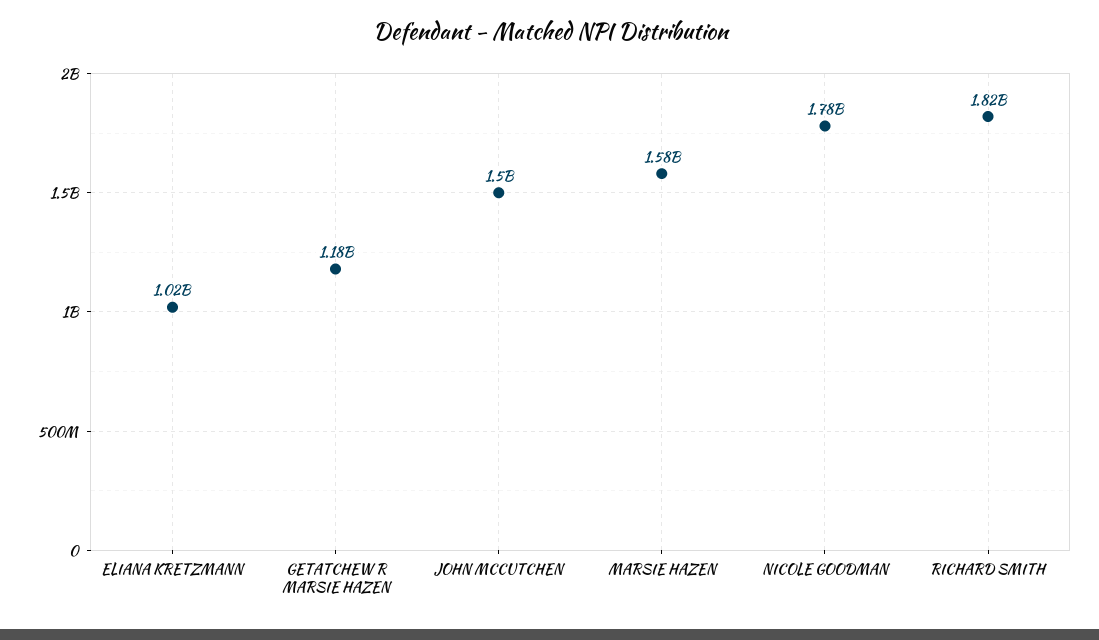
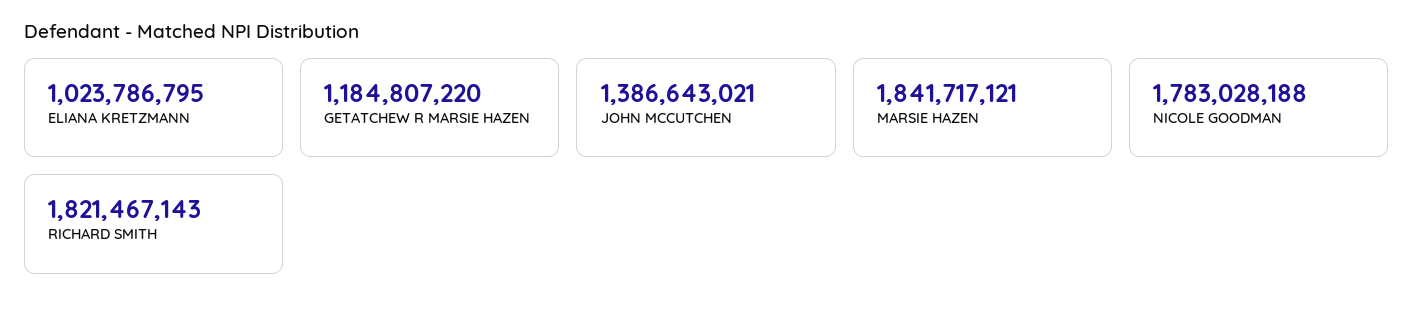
JOHN MCCUTCHEN: 1500000000 -> 1386643021
MARSIE HAZEN: 1580000000 -> 1841717121

